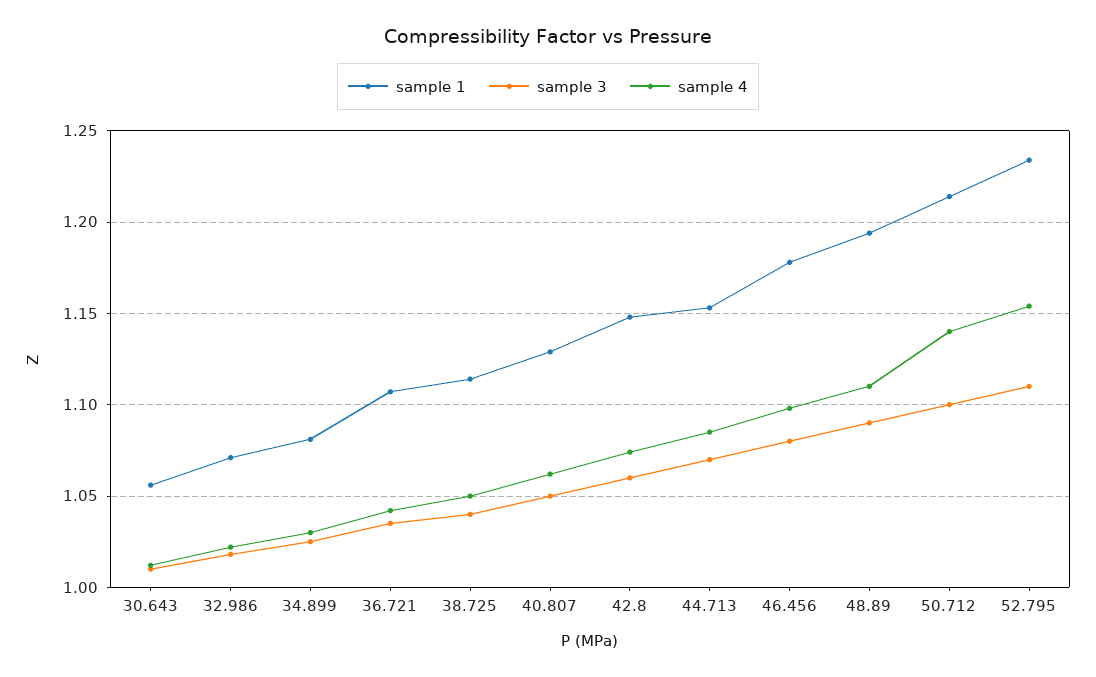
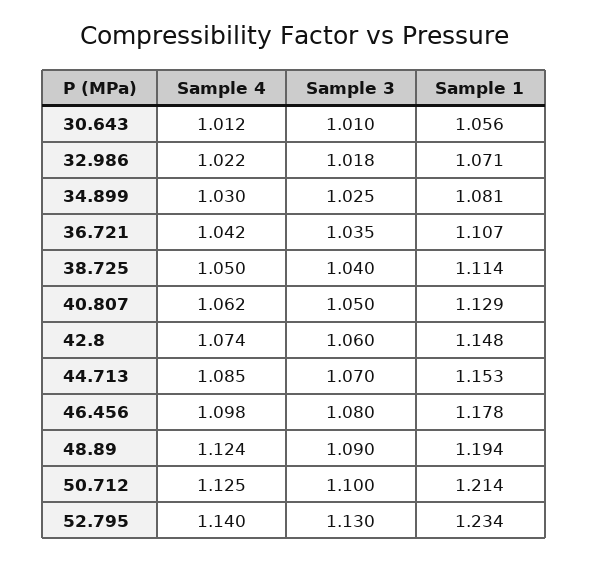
sample 4, 48.89: 1.11 -> 1.124
sample 4, 50.712: 1.14 -> 1.125
sample 3, 52.795: 1.11 -> 1.13
sample 4, 52.795: 1.155 -> 1.14

